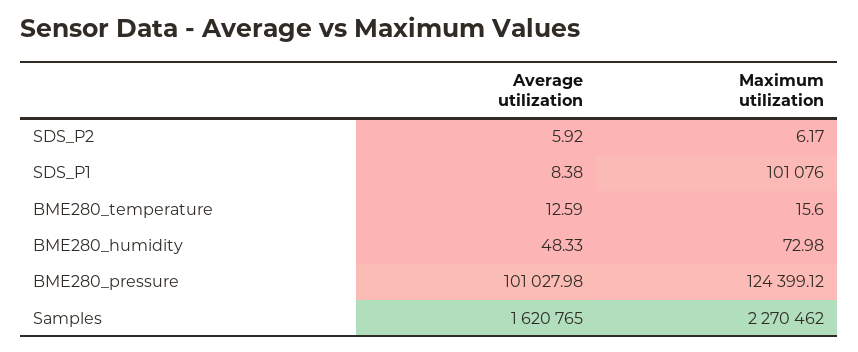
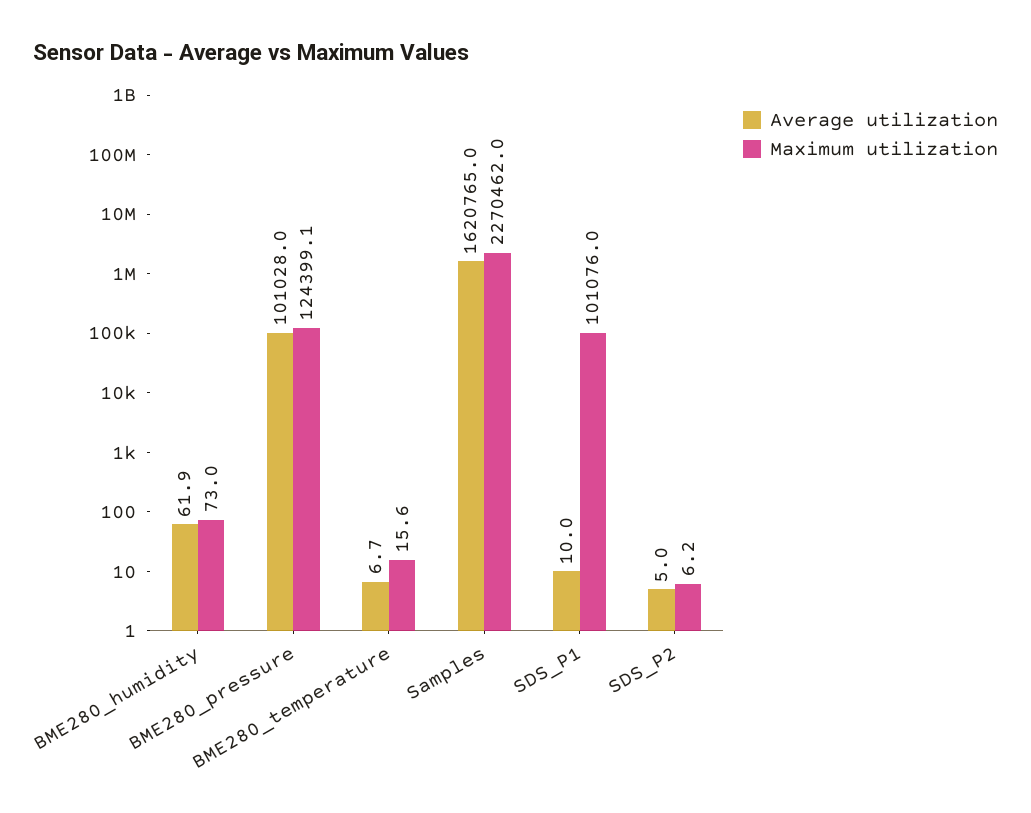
Average utilization, SDS_P2: 5.92 -> 5
Average utilization, SDS_P1: 8.38 -> 10
Average utilization, BME280_temperature: 12.59 -> 6.7
Average utilization, BME280_humidity: 48.33 -> 61.9

